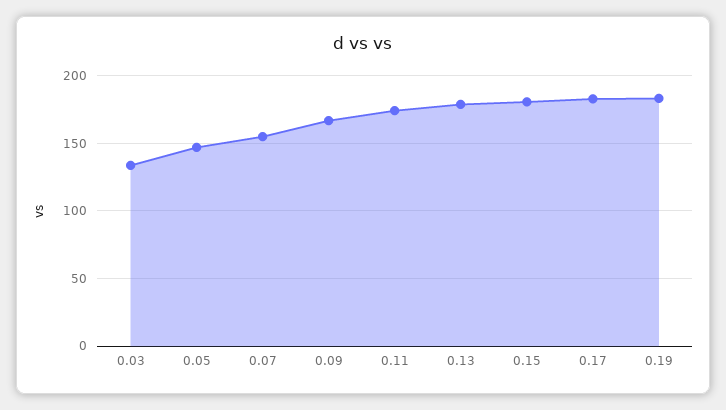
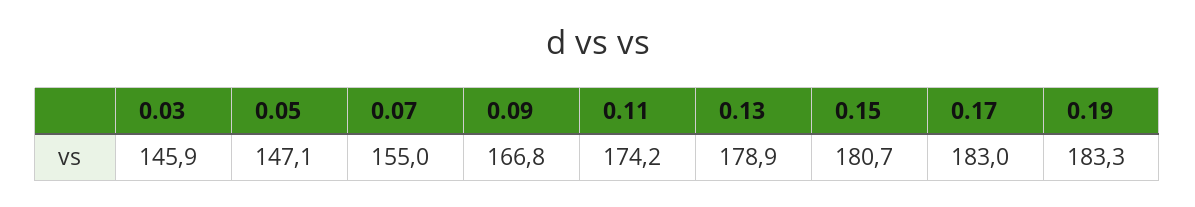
0.03: 135 -> 145.9

